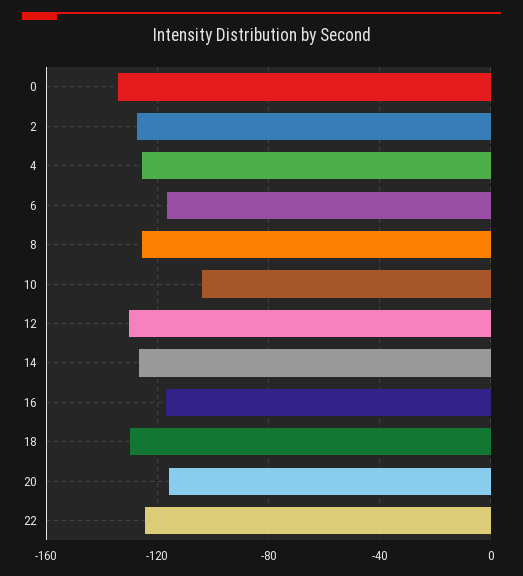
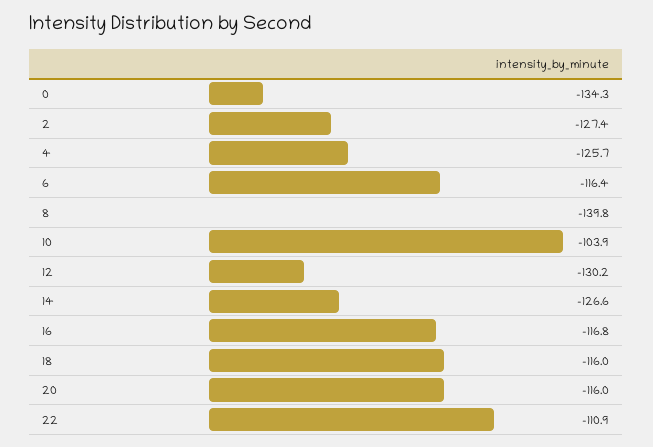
8: -125 -> -139.8
18: -130 -> -116
22: -125 -> -110.9

